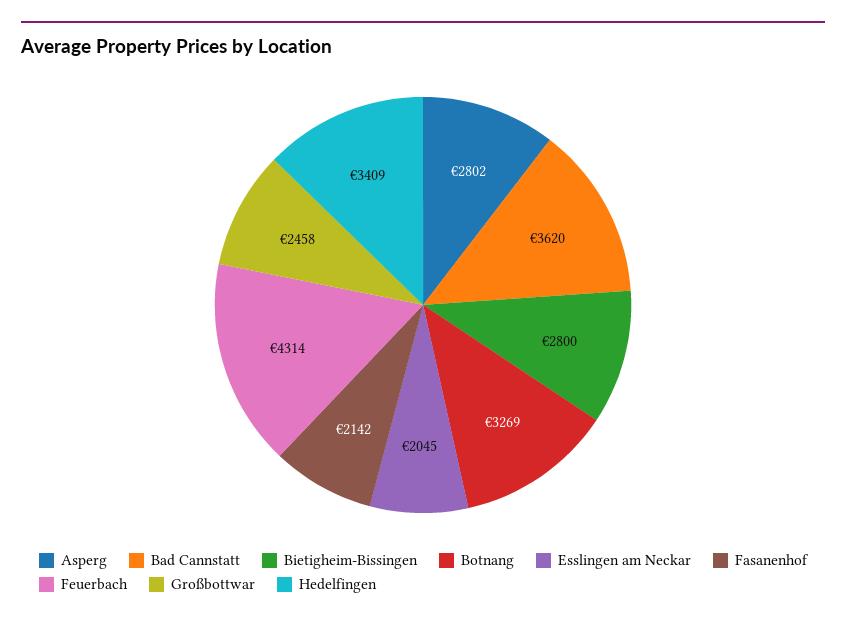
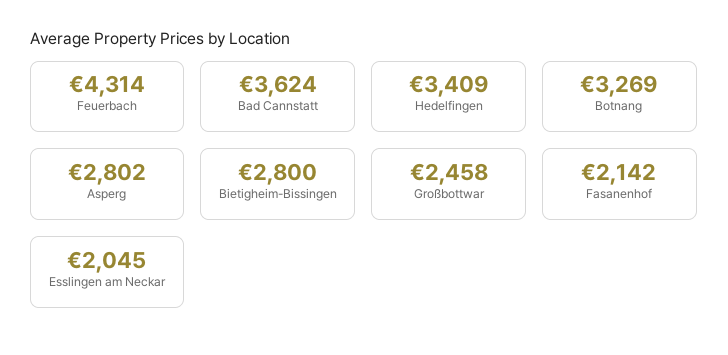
Bad Cannstatt: 3620 -> 3624

